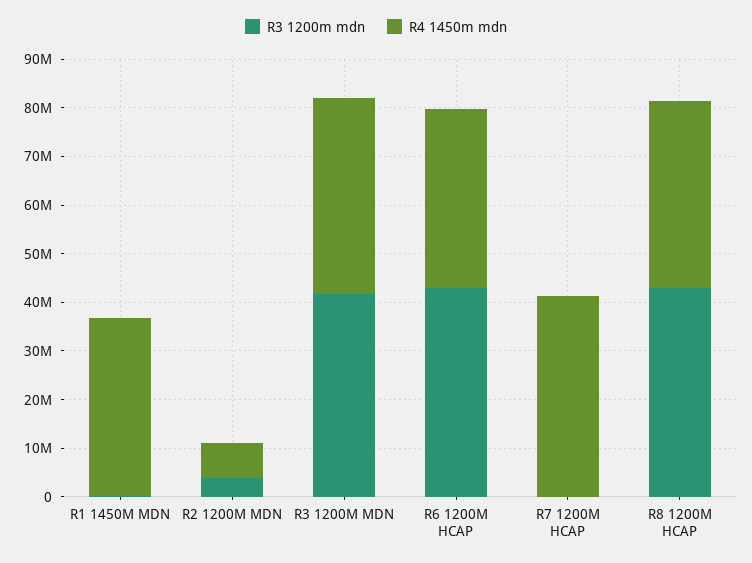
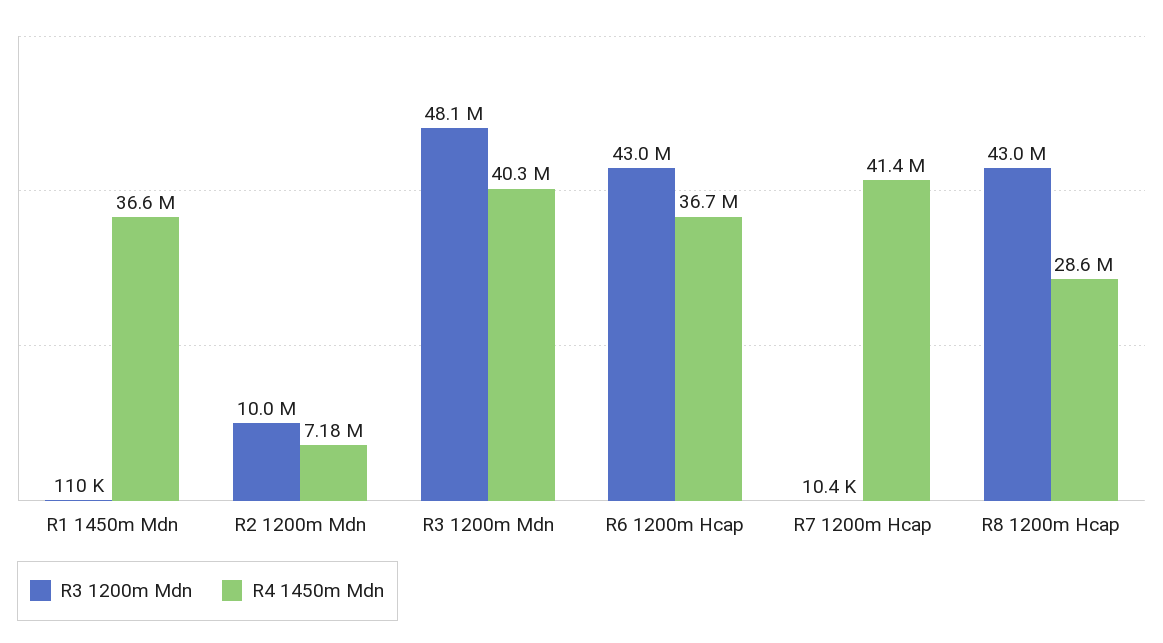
R3 1200m mdn, R2 1200M MDN: 4000000 -> 10000000
R3 1200m mdn, R3 1200M MDN: 42000000 -> 48100000
R4 1450m mdn, R8 1200M HCAP: 38000000 -> 28600000

